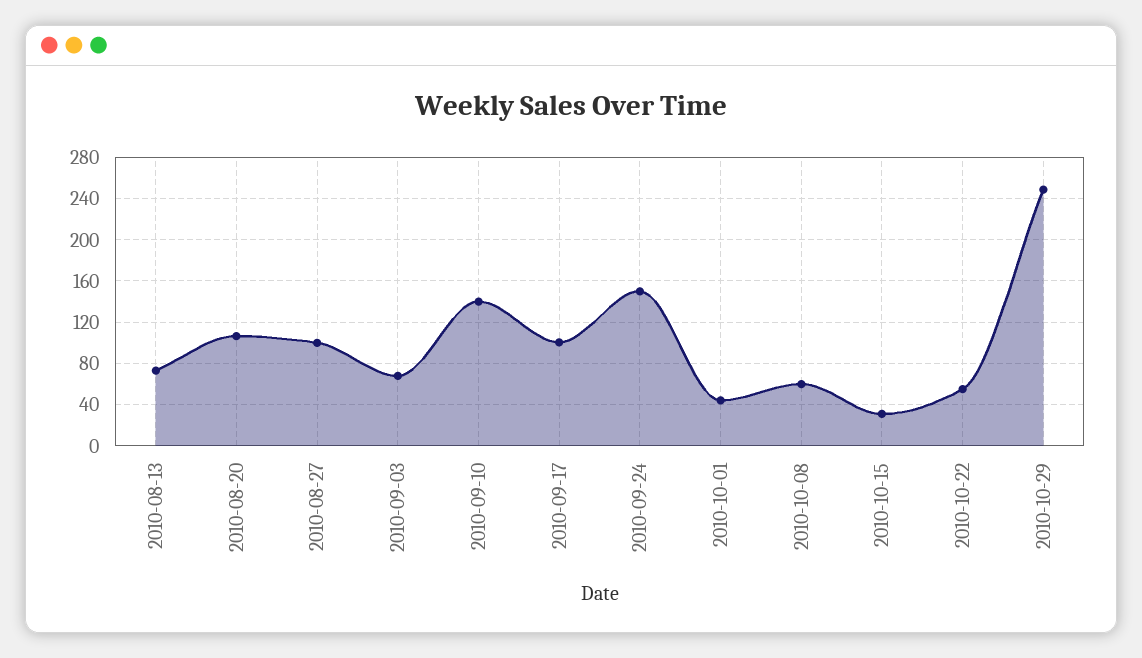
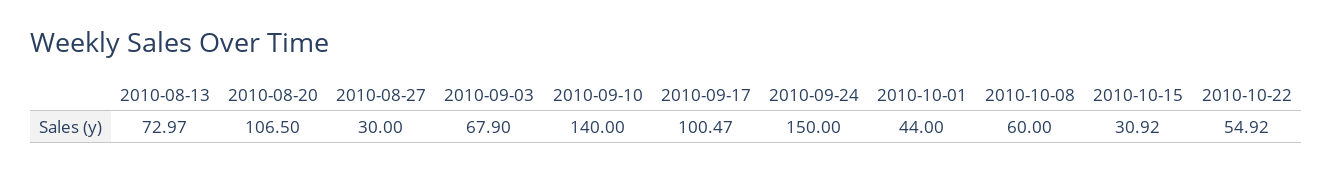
2010-08-27: 100 -> 30
2010-10-29: 250 -> none

